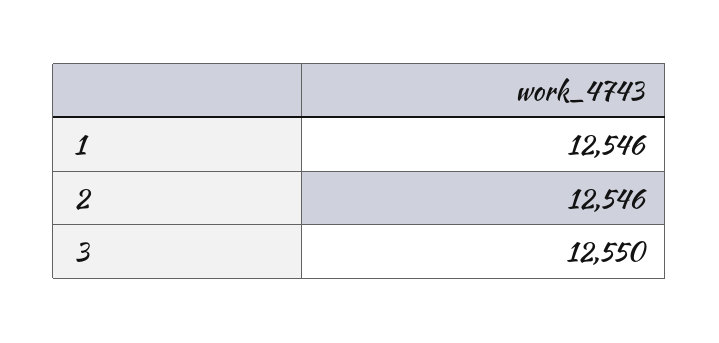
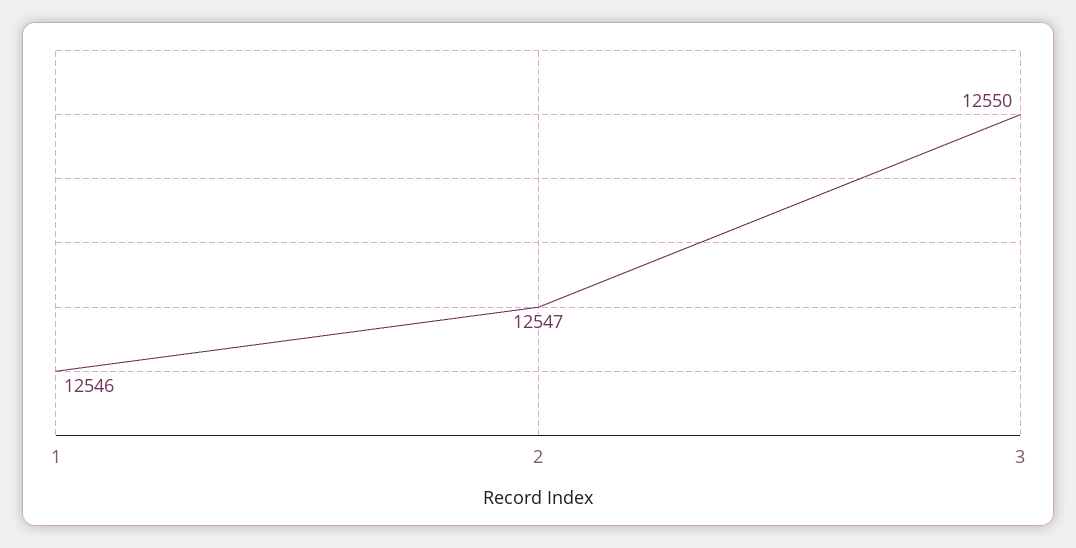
2: 12546 -> 12547

